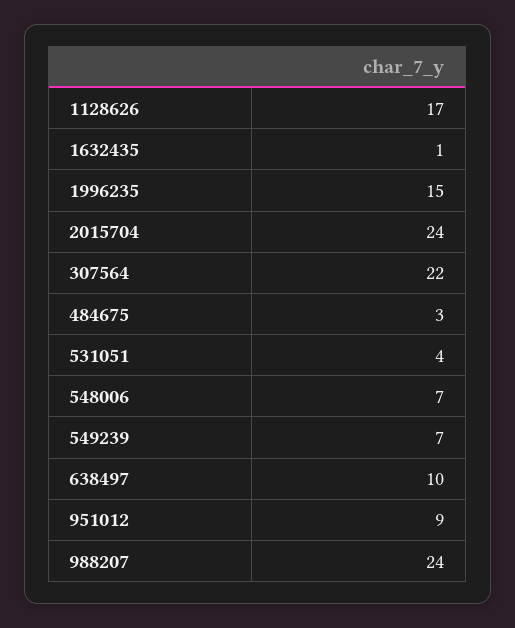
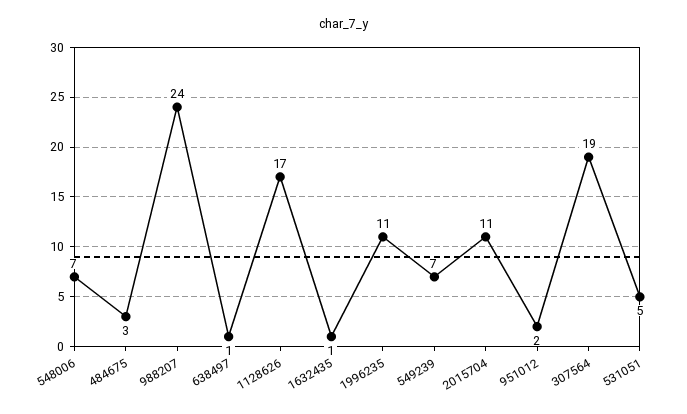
1996235: 15 -> 11
2015704: 24 -> 11
307564: 22 -> 19
531051: 4 -> 5
638497: 10 -> 1
951012: 9 -> 2

